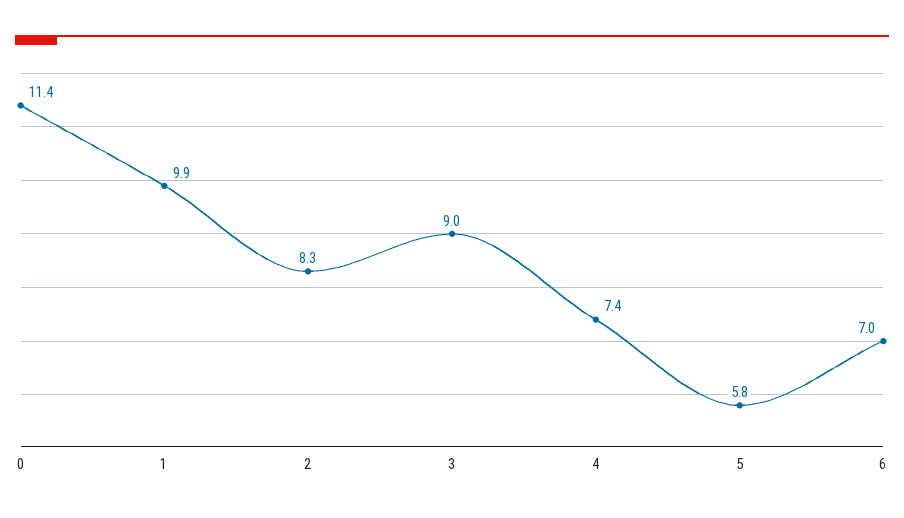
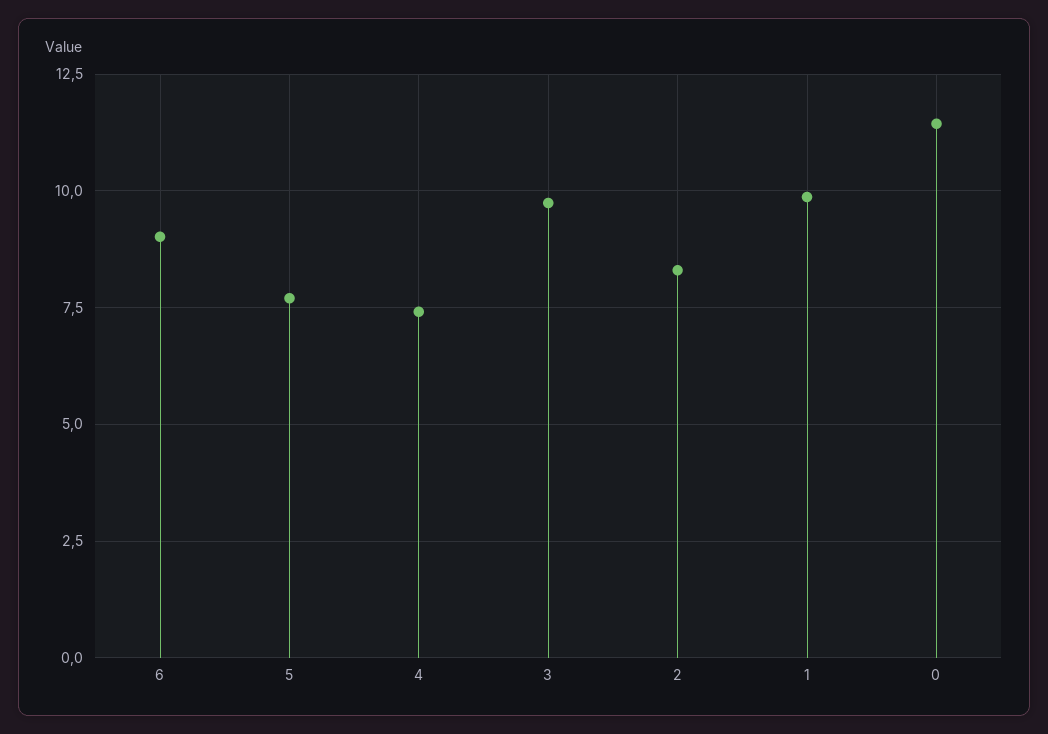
3: 9 -> 9.75
5: 5.8 -> 7.75
6: 7 -> 9

